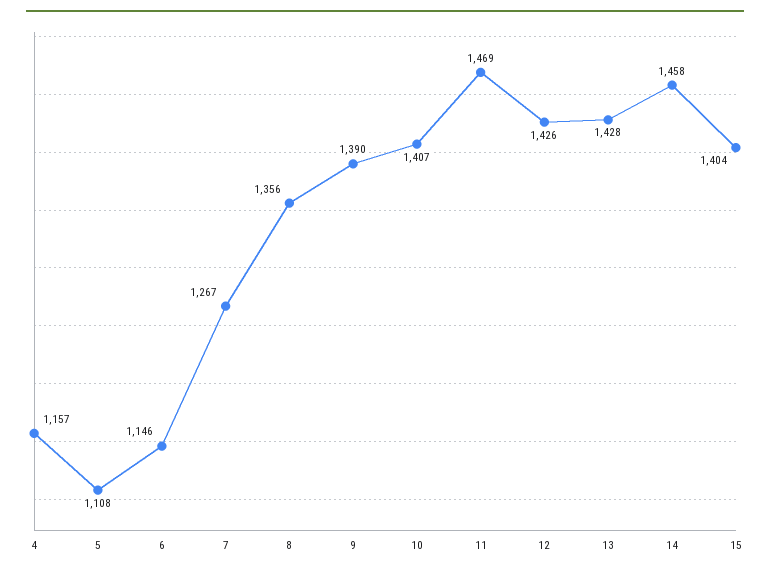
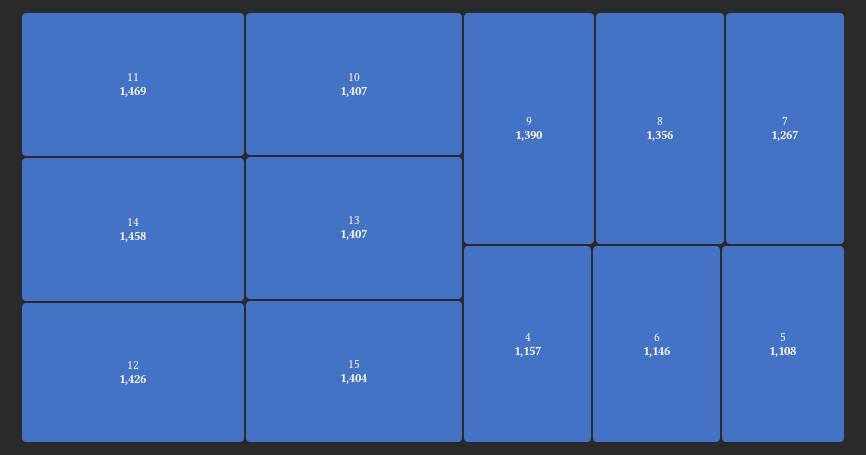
13: 1428 -> 1407

